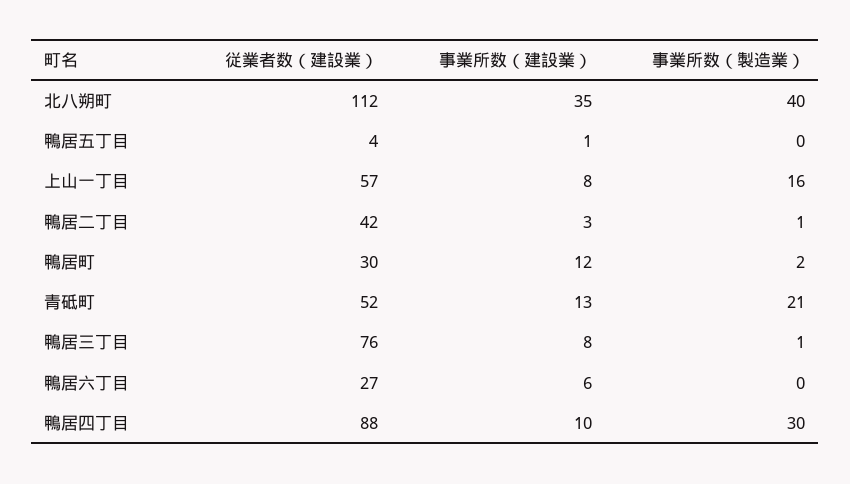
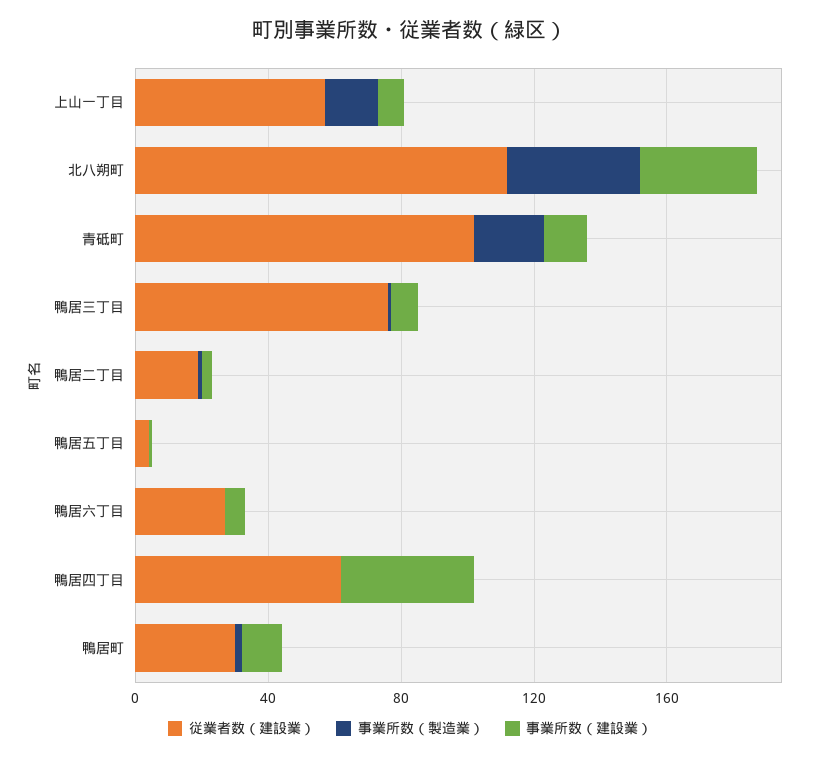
従業者数（建設業）, 鴨居二丁目: 42 -> 20
従業者数（建設業）, 青砥町: 52 -> 100
従業者数（建設業）, 鴨居四丁目: 88 -> 60
事業所数（建設業）, 鴨居四丁目: 10 -> 40
事業所数（製造業）, 鴨居四丁目: 30 -> 0

